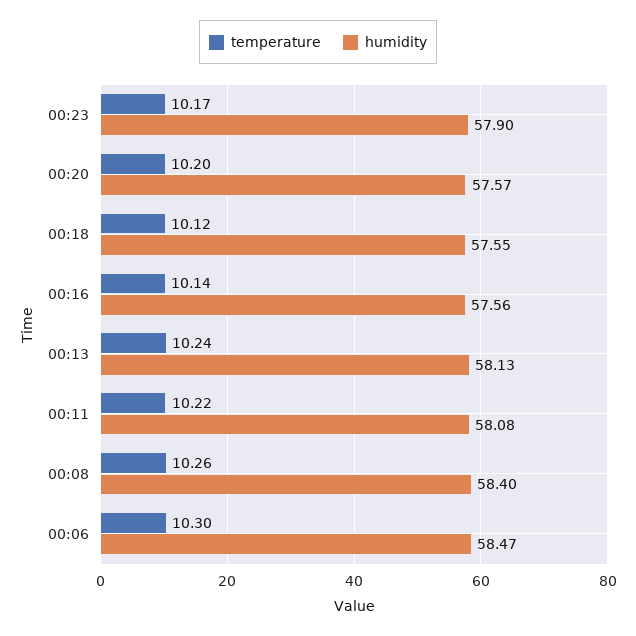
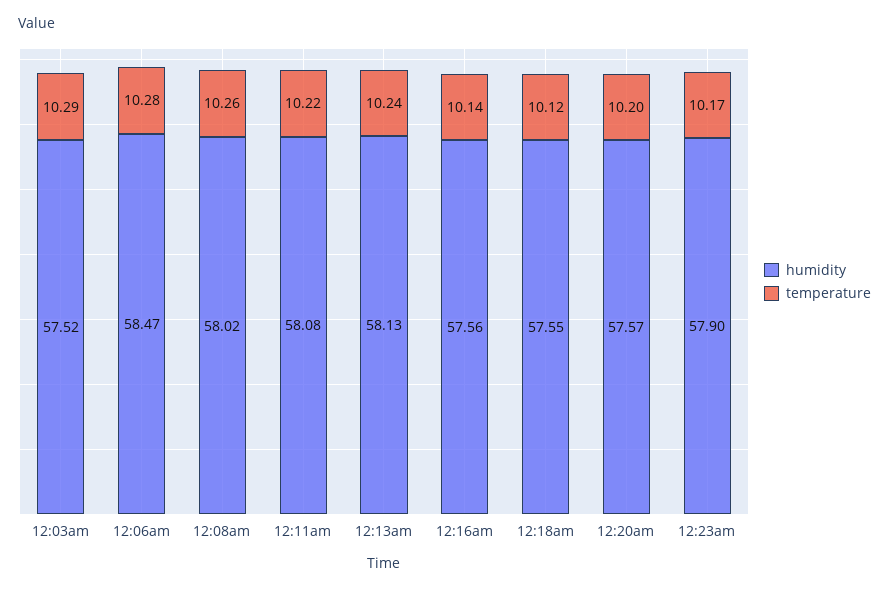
humidity, 00:08: 58.4 -> 58.02
temperature, 00:06: 10.3 -> 10.28
humidity, 12:03am: none -> 57.52
temperature, 12:03am: none -> 10.29

